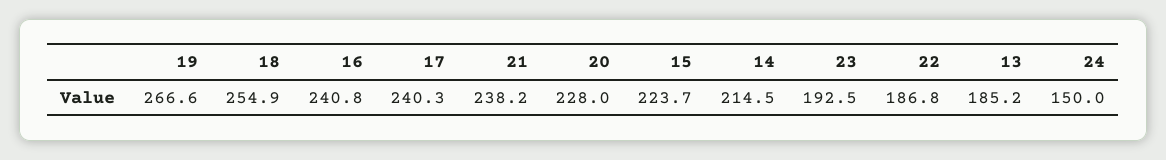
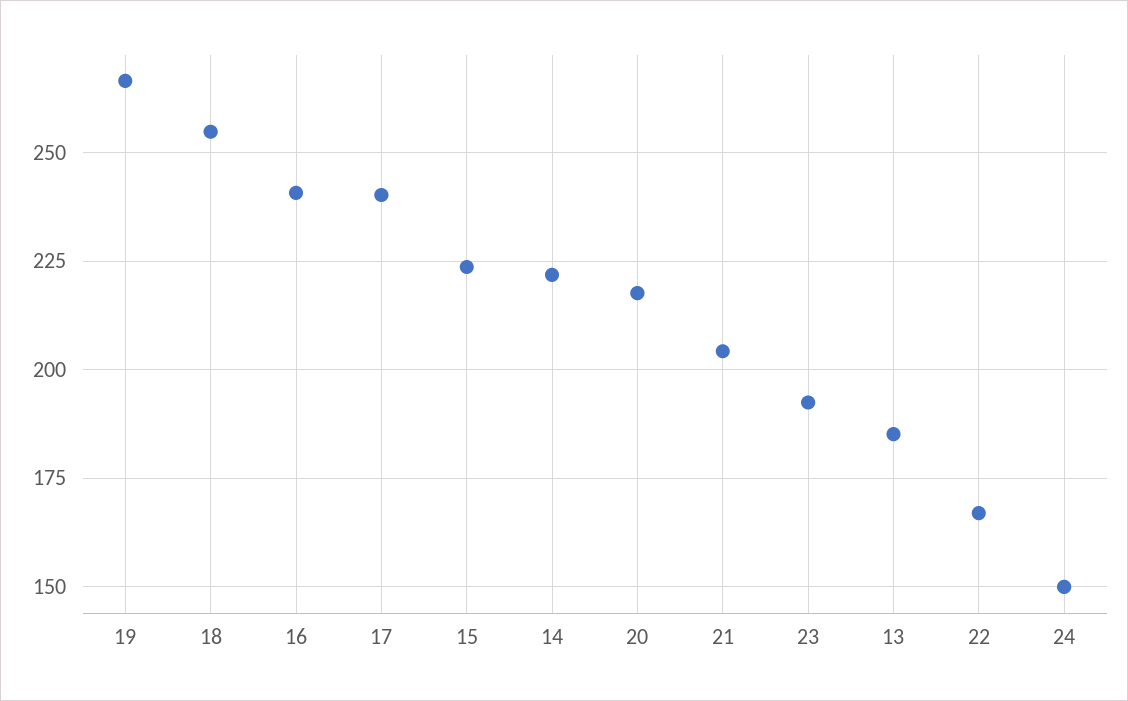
21: 238.2 -> 205
20: 228 -> 217.5
14: 214.5 -> 222.5
22: 186.8 -> 167.5

